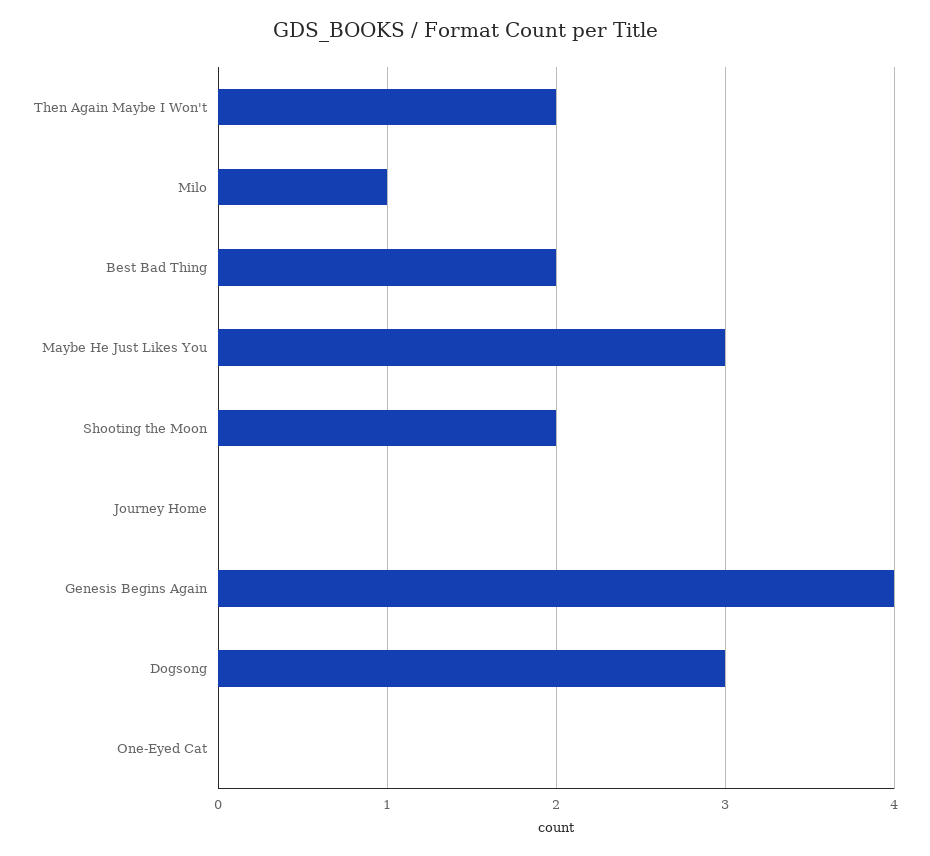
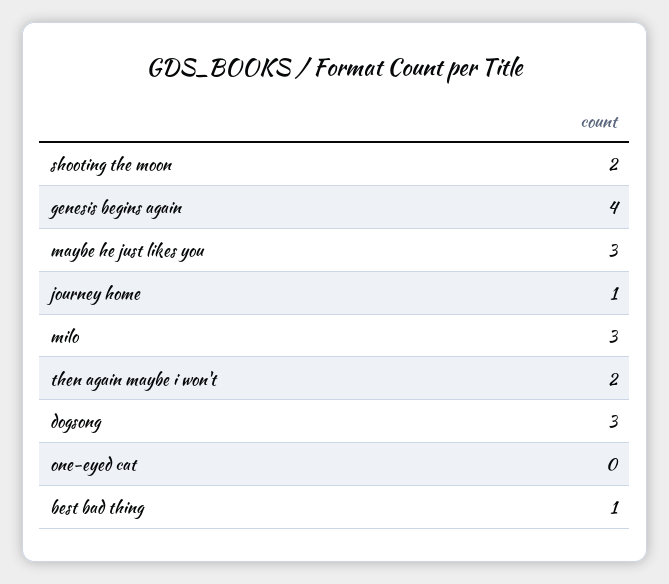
Milo: 1 -> 3
Best Bad Thing: 2 -> 1
Journey Home: 0 -> 1

